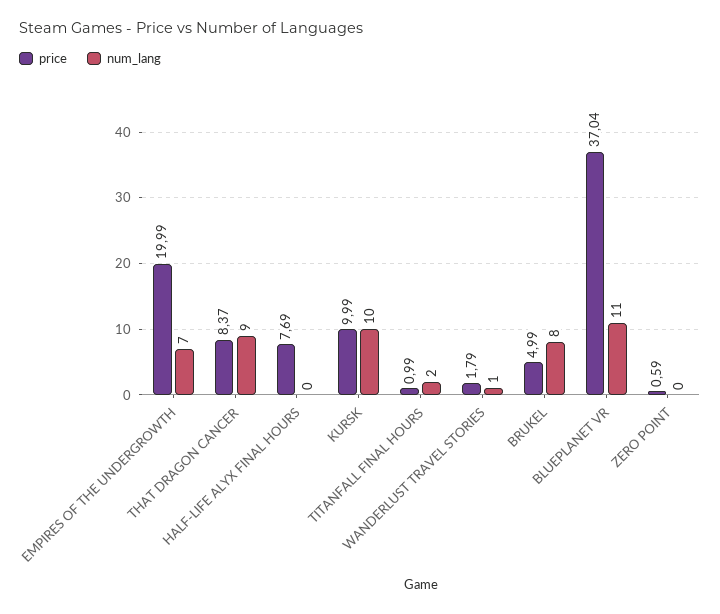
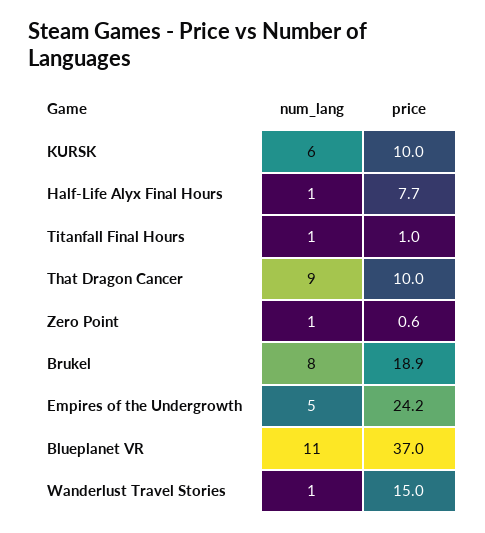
price, EMPIRES OF THE UNDERGROWTH: 19.99 -> 24.2
num_lang, EMPIRES OF THE UNDERGROWTH: 7 -> 5
price, THAT DRAGON CANCER: 8.37 -> 10
num_lang, HALF-LIFE ALYX FINAL HOURS: 0 -> 1
num_lang, KURSK: 10 -> 6
num_lang, TITANFALL FINAL HOURS: 2 -> 1
price, WANDERLUST TRAVEL STORIES: 1.79 -> 15
price, BRUKEL: 4.99 -> 18.9
num_lang, ZERO POINT: 0 -> 1

